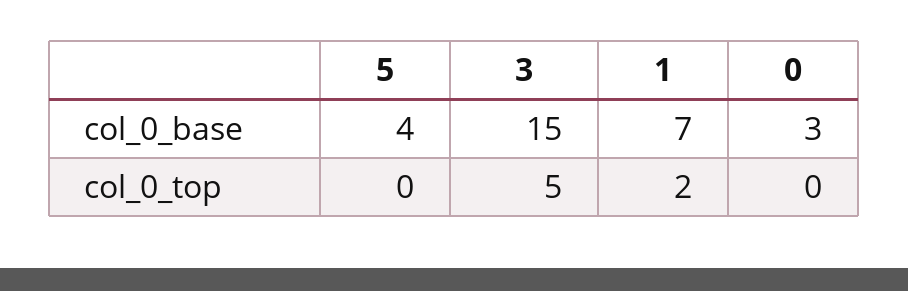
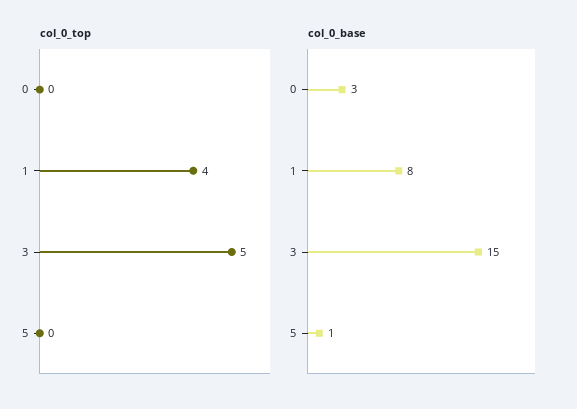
col_0_base, 5: 4 -> 1
col_0_base, 1: 7 -> 8
col_0_top, 1: 2 -> 4

